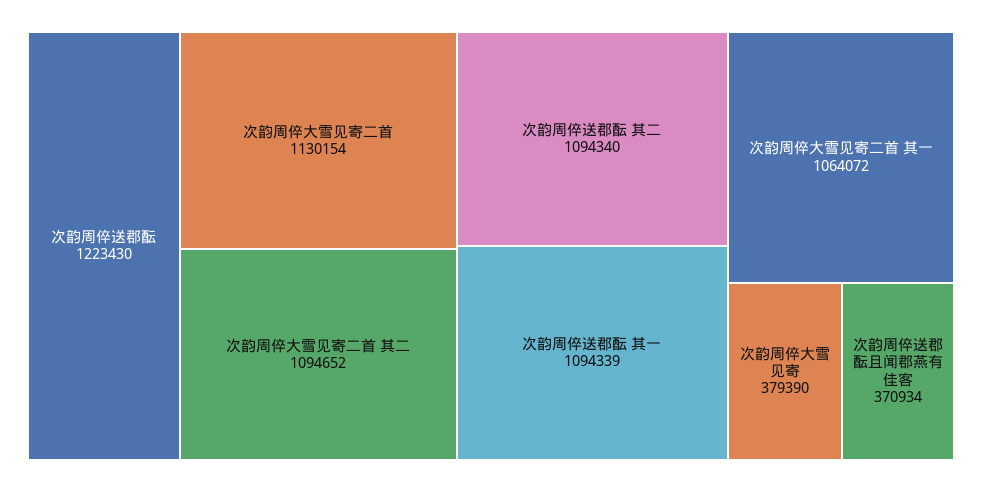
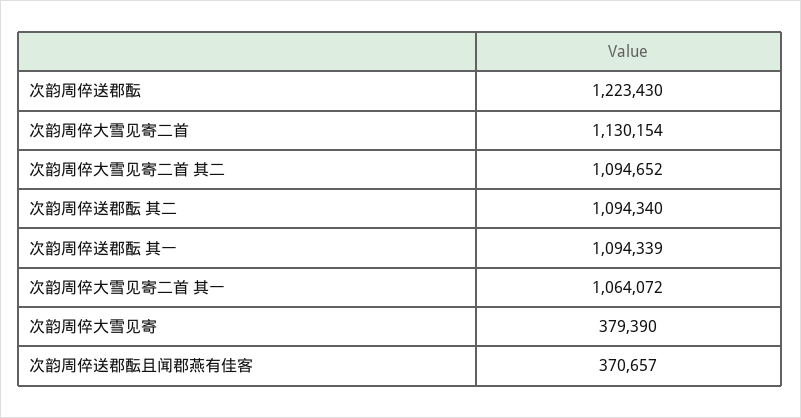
次韵周倅送郡酝且闻郡燕有佳客: 370934 -> 370657

